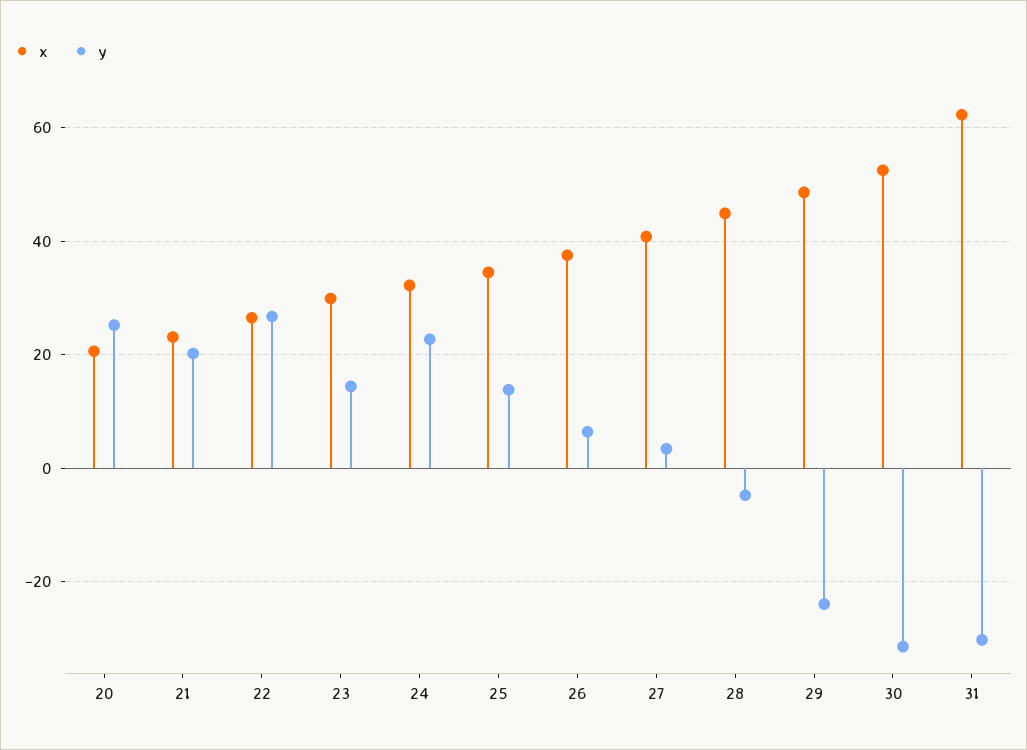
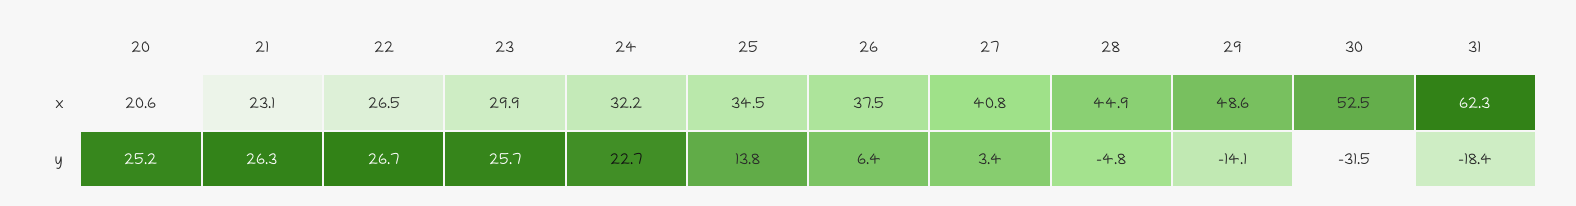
y, 21: 20 -> 26.3
y, 23: 14 -> 25.7
y, 29: -24 -> -14.1
y, 31: -30 -> -18.4

